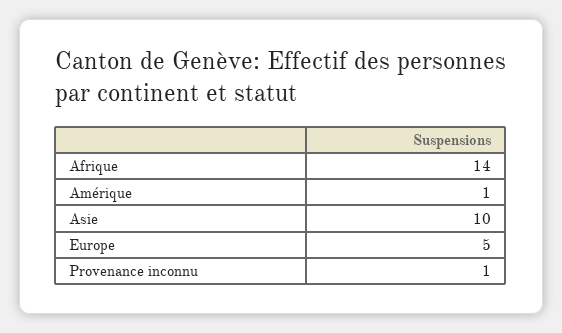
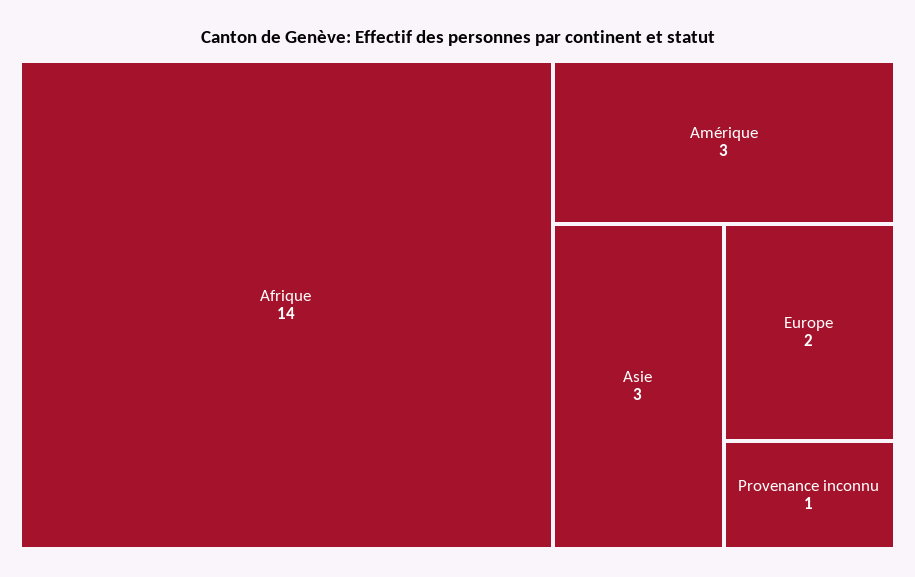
Amérique: 1 -> 3
Asie: 10 -> 3
Europe: 5 -> 2

